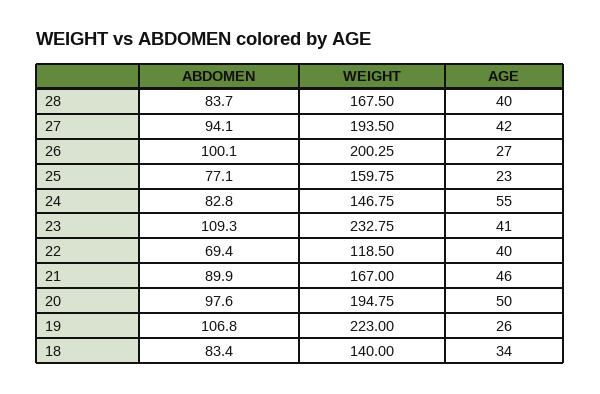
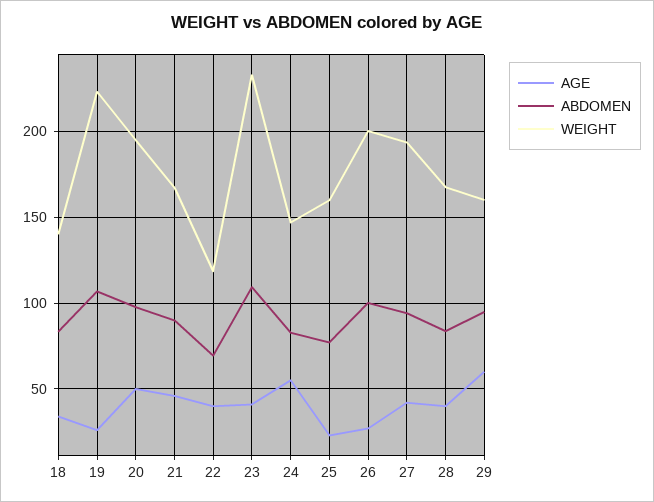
AGE, 29: none -> 60
ABDOMEN, 29: none -> 95
WEIGHT, 29: none -> 160

